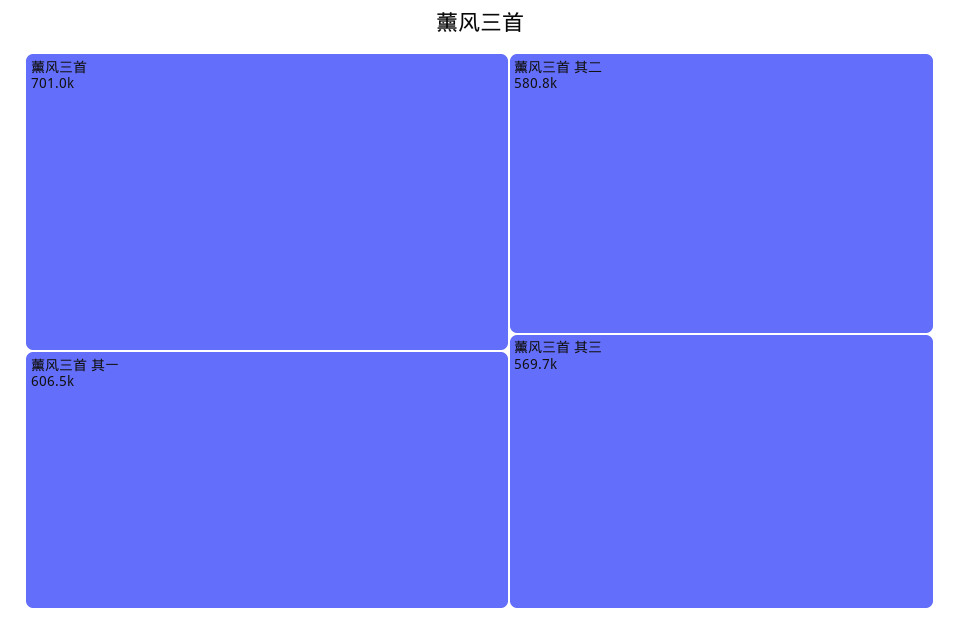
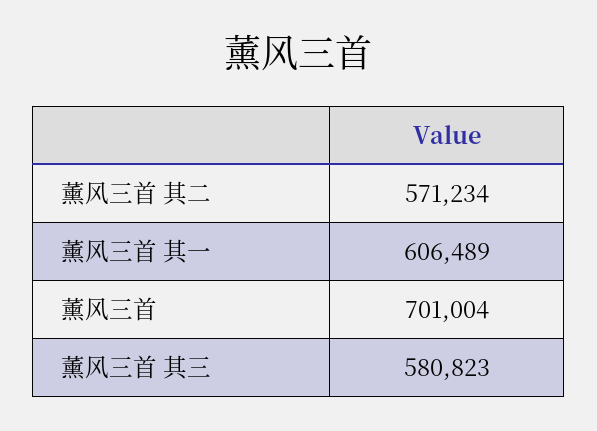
薰风三首 其二: 580800 -> 571234
薰风三首 其三: 569700 -> 580823

